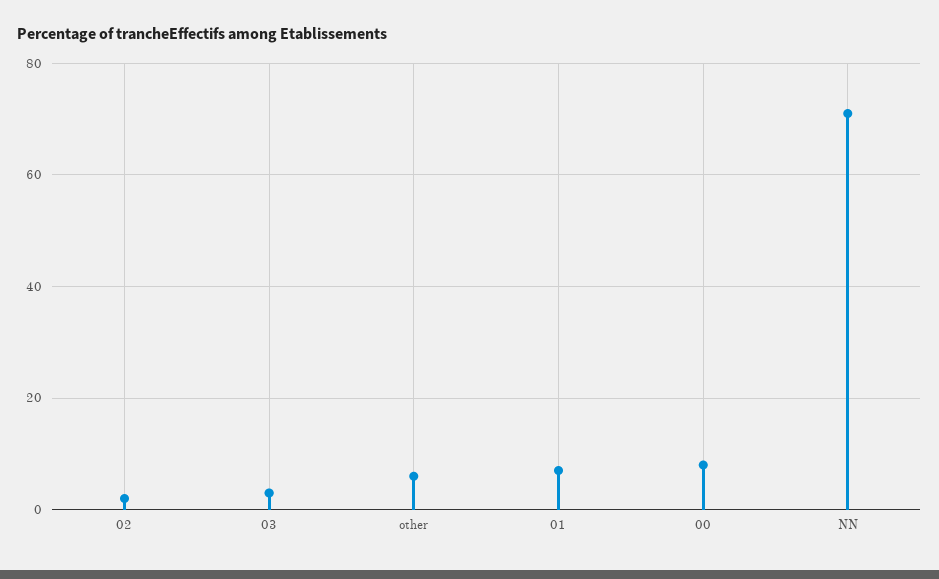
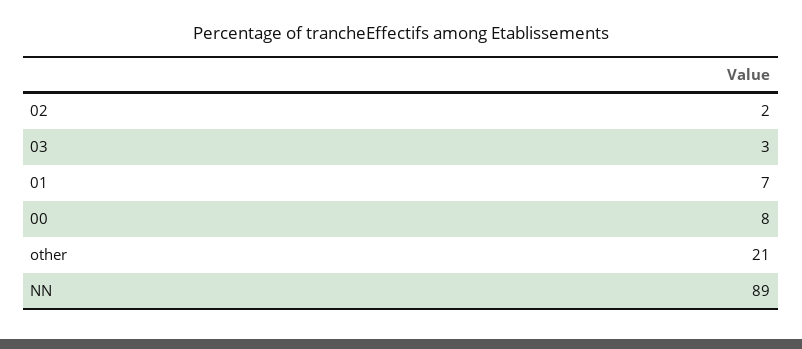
other: 5 -> 21
NN: 70 -> 89

